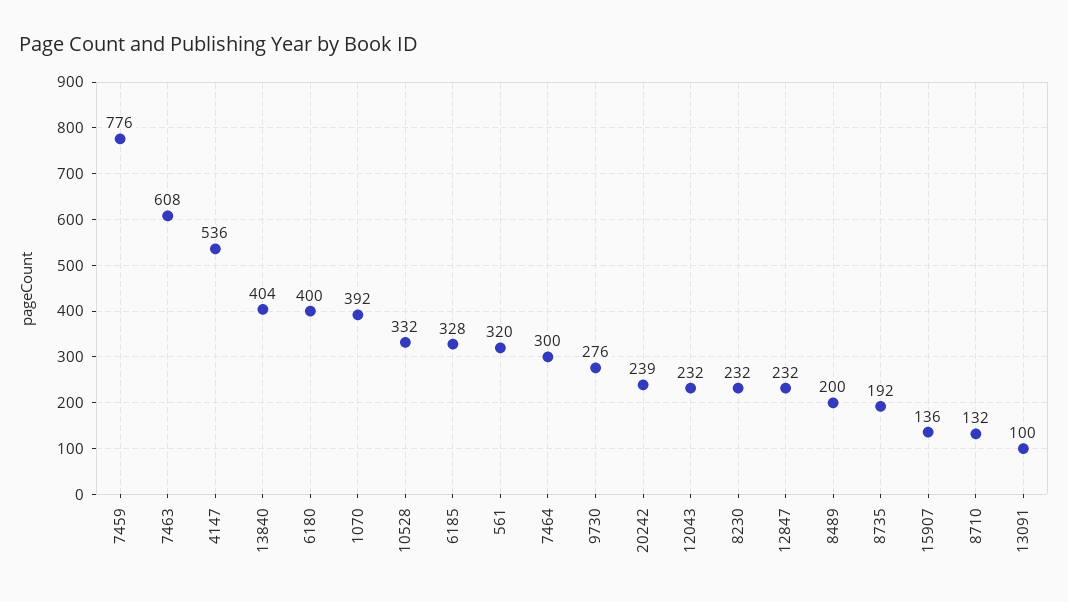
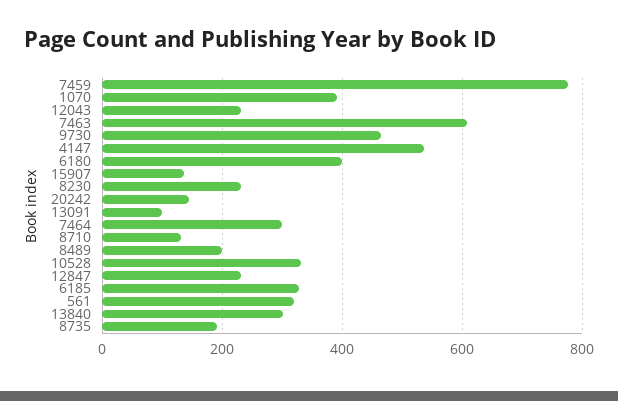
13840: 404 -> 300
9730: 276 -> 460
20242: 239 -> 140

